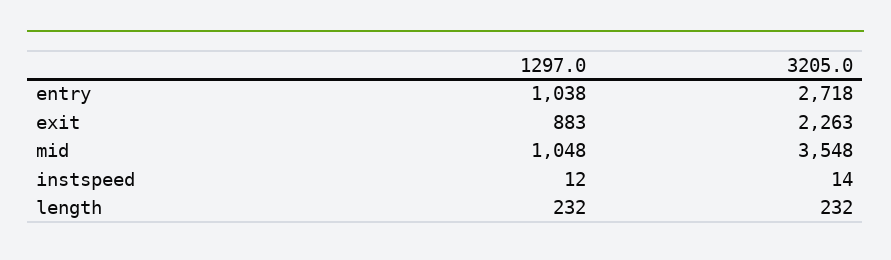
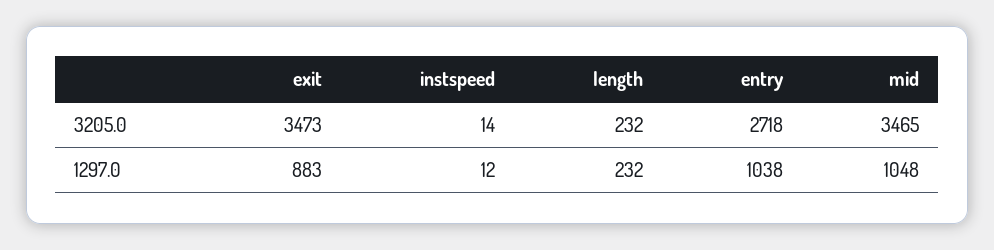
3205.0, exit: 2263 -> 3473
3205.0, mid: 3548 -> 3465

